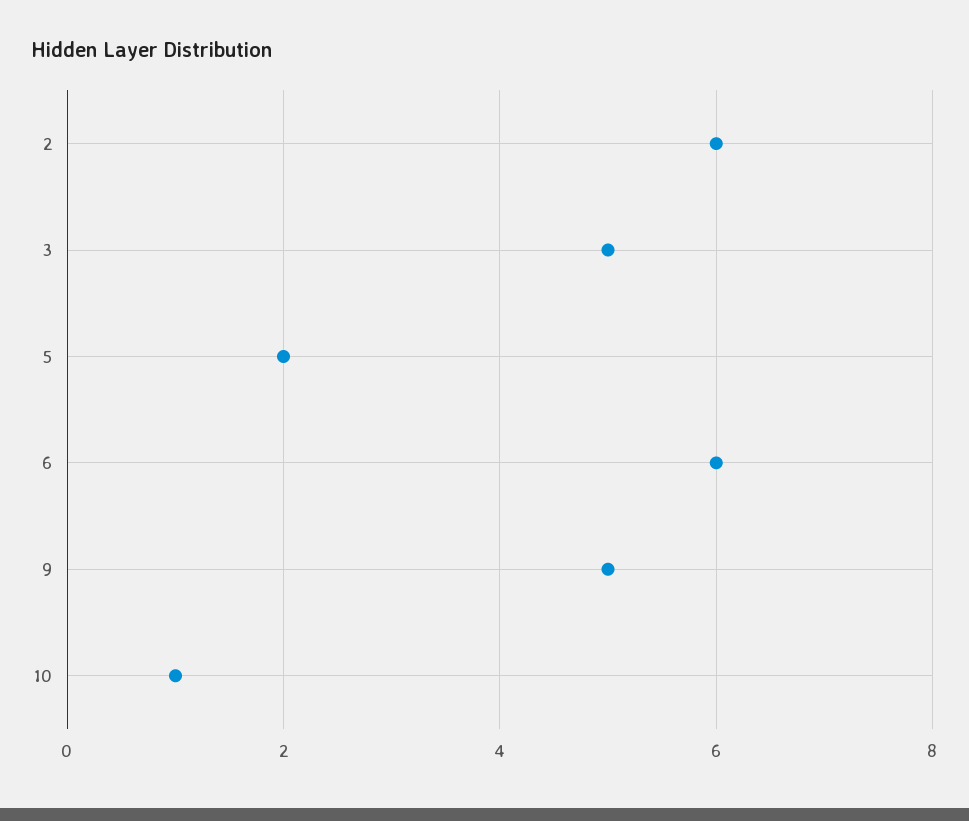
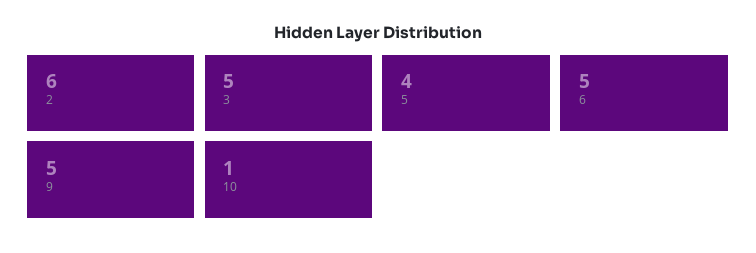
5: 2 -> 4
6: 6 -> 5

